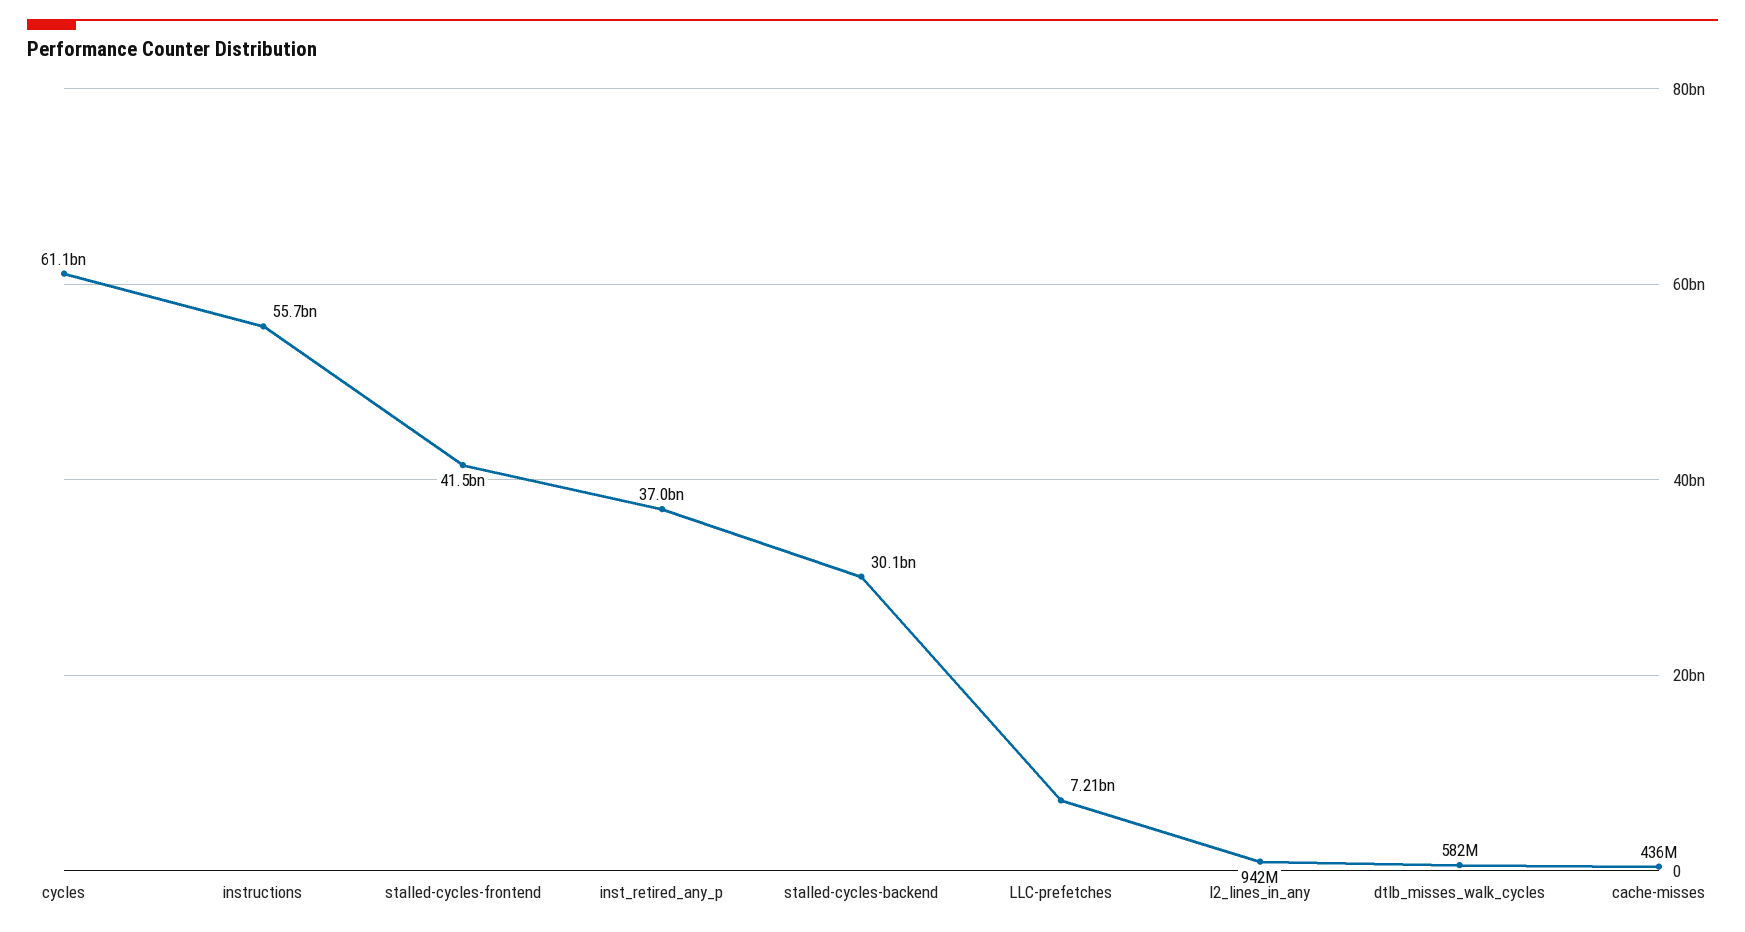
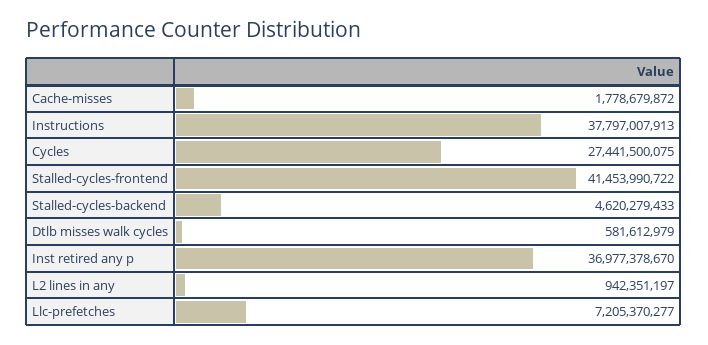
cycles: 61100000000 -> 27441500075
instructions: 55700000000 -> 37797007913
stalled-cycles-backend: 30100000000 -> 4620279433
cache-misses: 436000000 -> 1778679872

